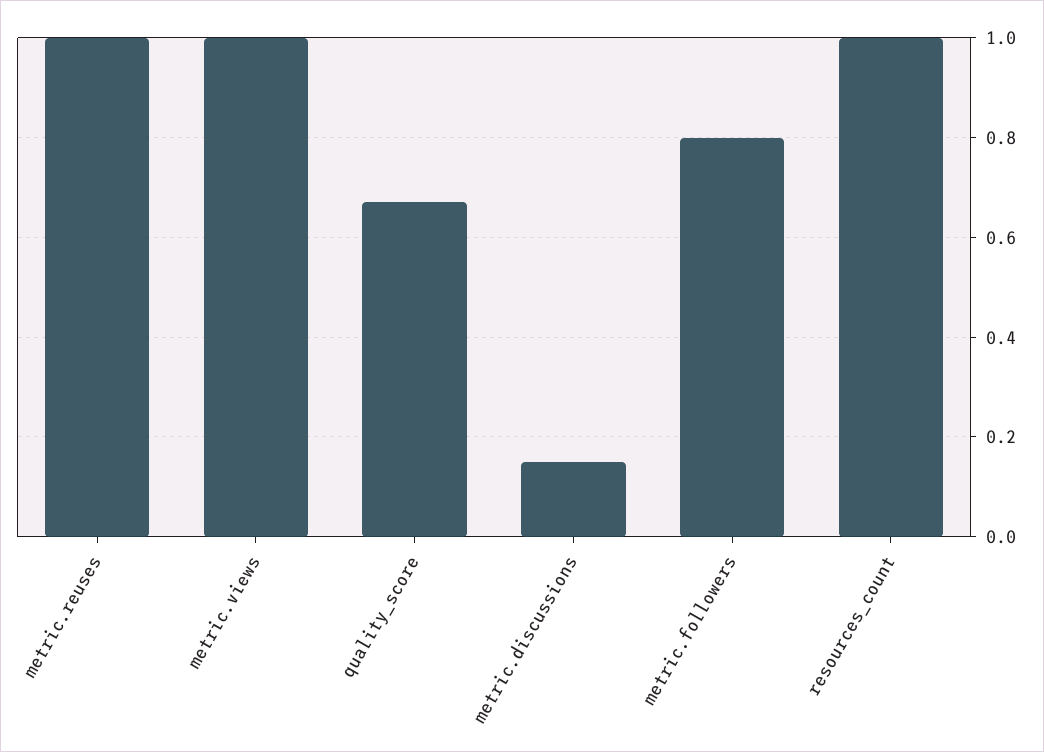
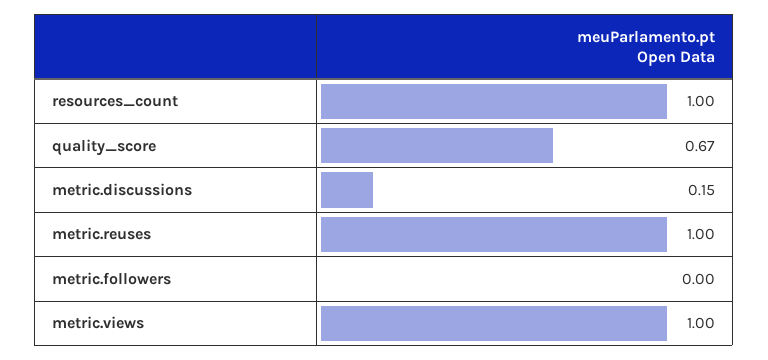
metric.followers: 0.8 -> 0

